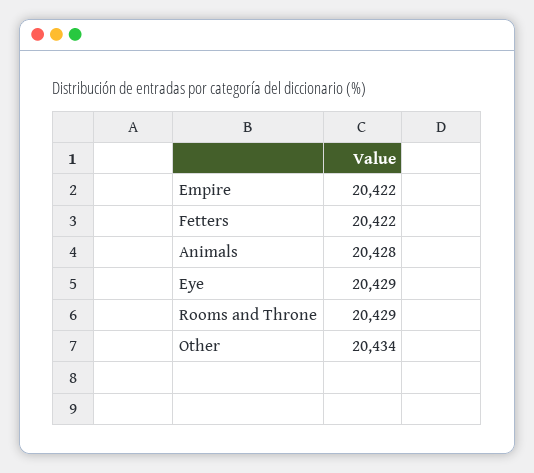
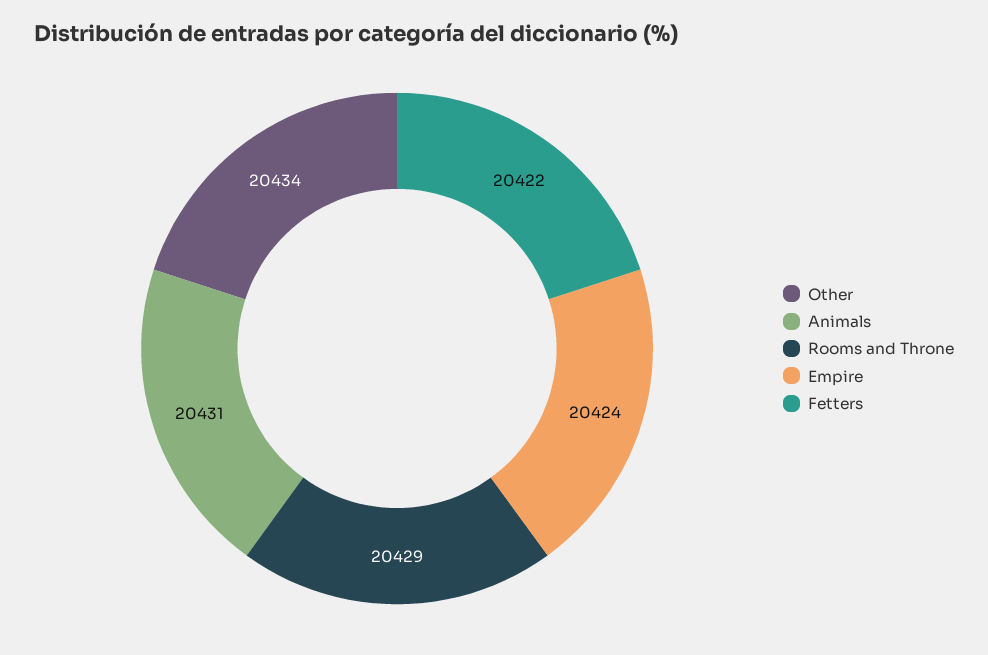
Empire: 20422 -> 20424
Animals: 20428 -> 20431
Eye: 20429 -> none

